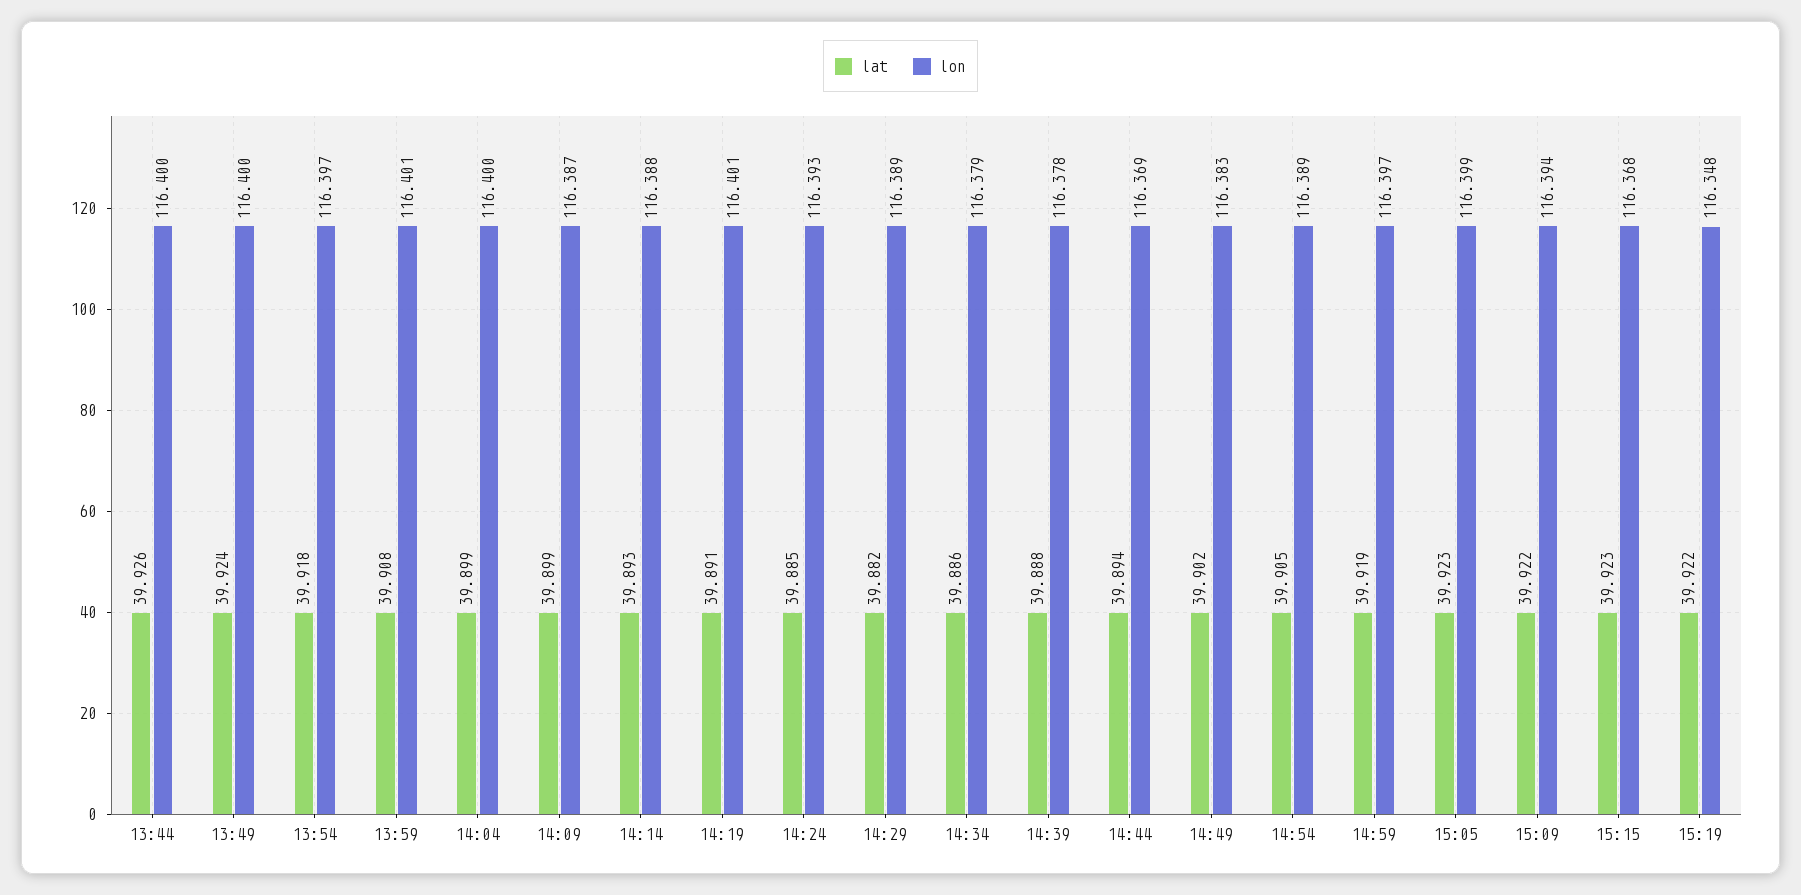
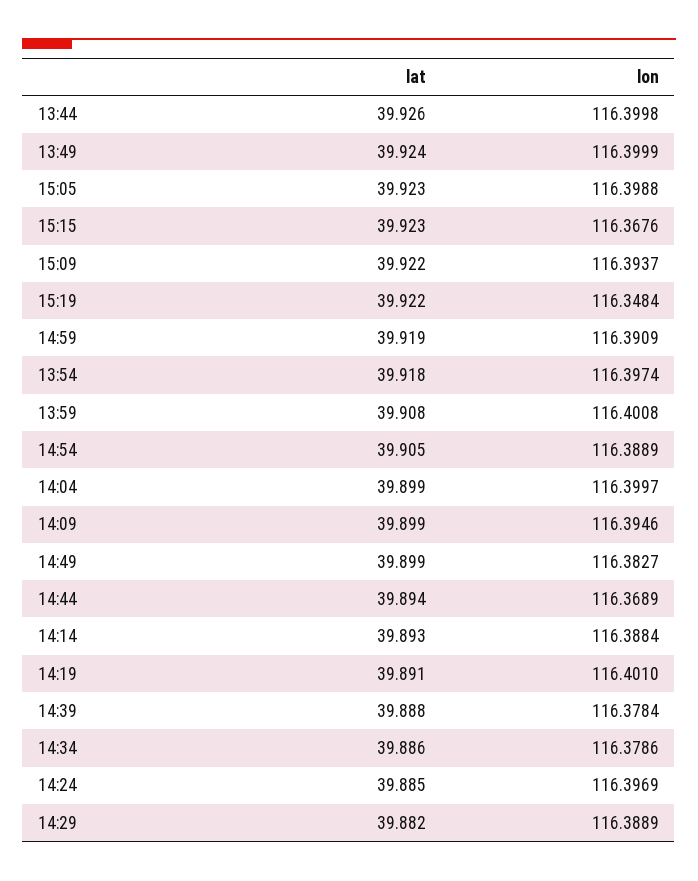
lon, 14:09: 116.387 -> 116.3946
lon, 14:24: 116.393 -> 116.3969
lat, 14:49: 39.902 -> 39.899
lon, 14:59: 116.397 -> 116.3909

